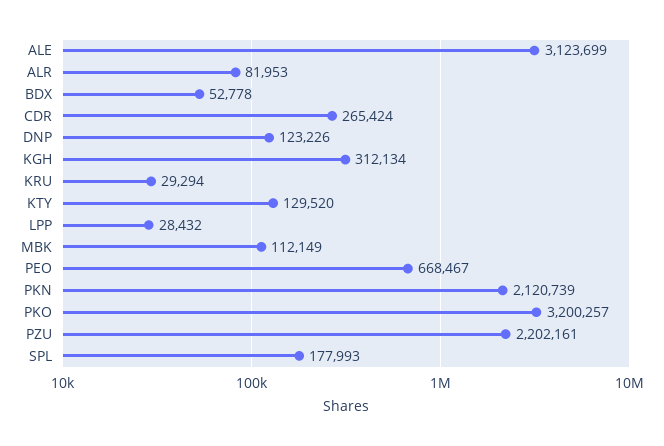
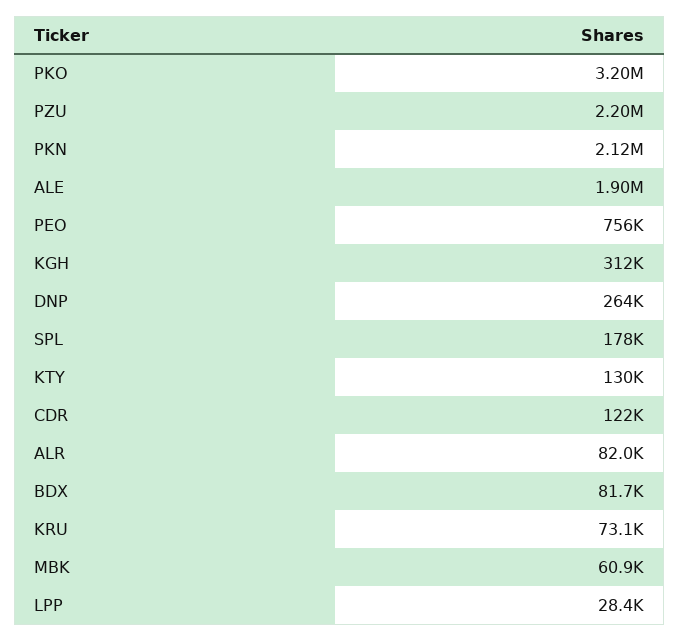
ALE: 3123699 -> 1900000
BDX: 52778 -> 81700
CDR: 265424 -> 122000
DNP: 123226 -> 264000
KRU: 29294 -> 73100
MBK: 112149 -> 60900
PEO: 668467 -> 756000

